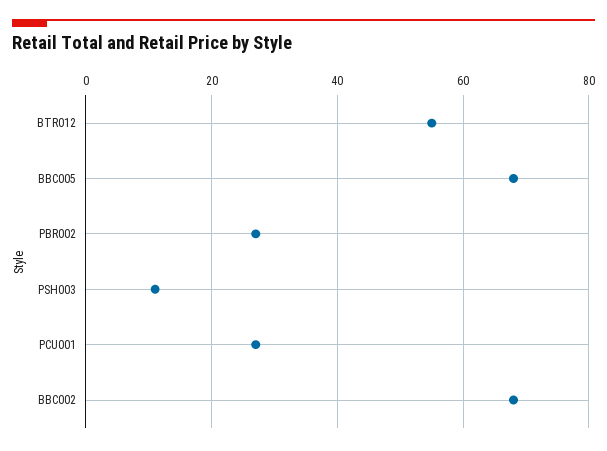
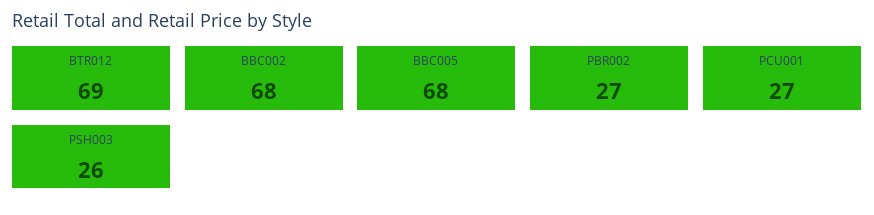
BTR012: 55 -> 69
PSH003: 10 -> 26

